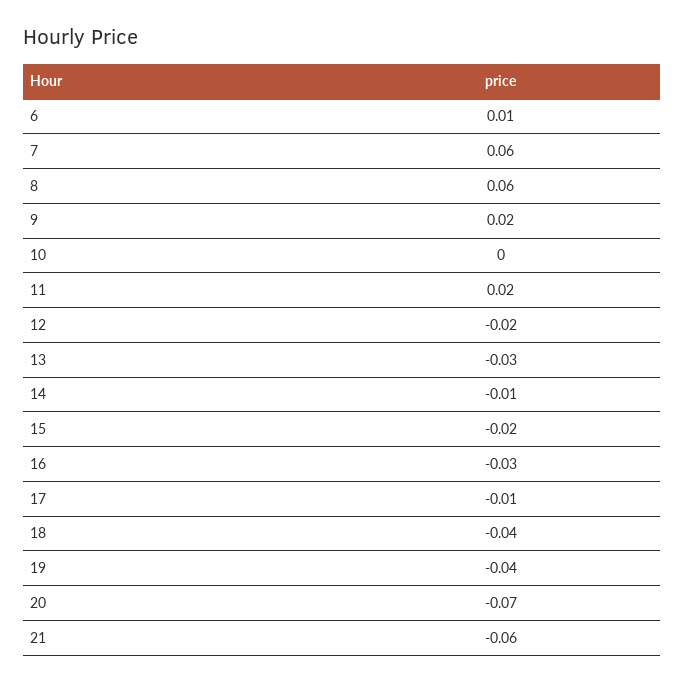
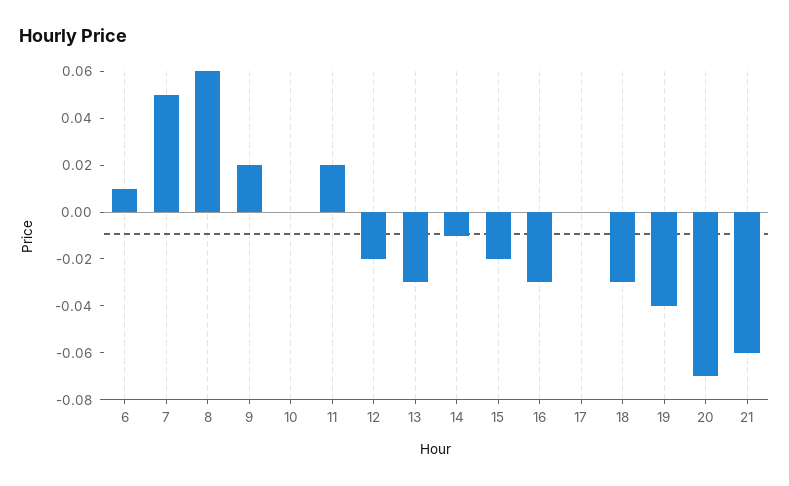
7: 0.06 -> 0.05
17: -0.01 -> 0
18: -0.04 -> -0.03

